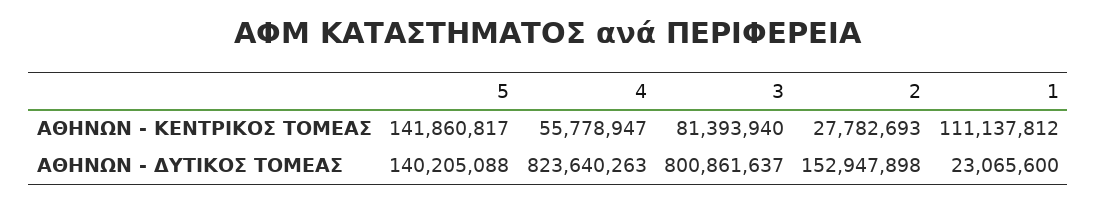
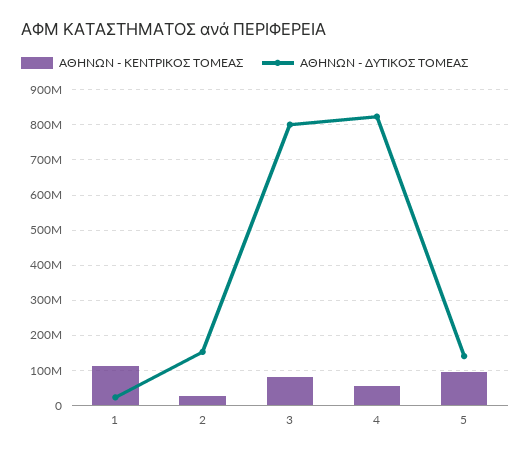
ΑΘΗΝΩΝ - ΚΕΝΤΡΙΚΟΣ ΤΟΜΕΑΣ, 5: 141860817 -> 100000000

